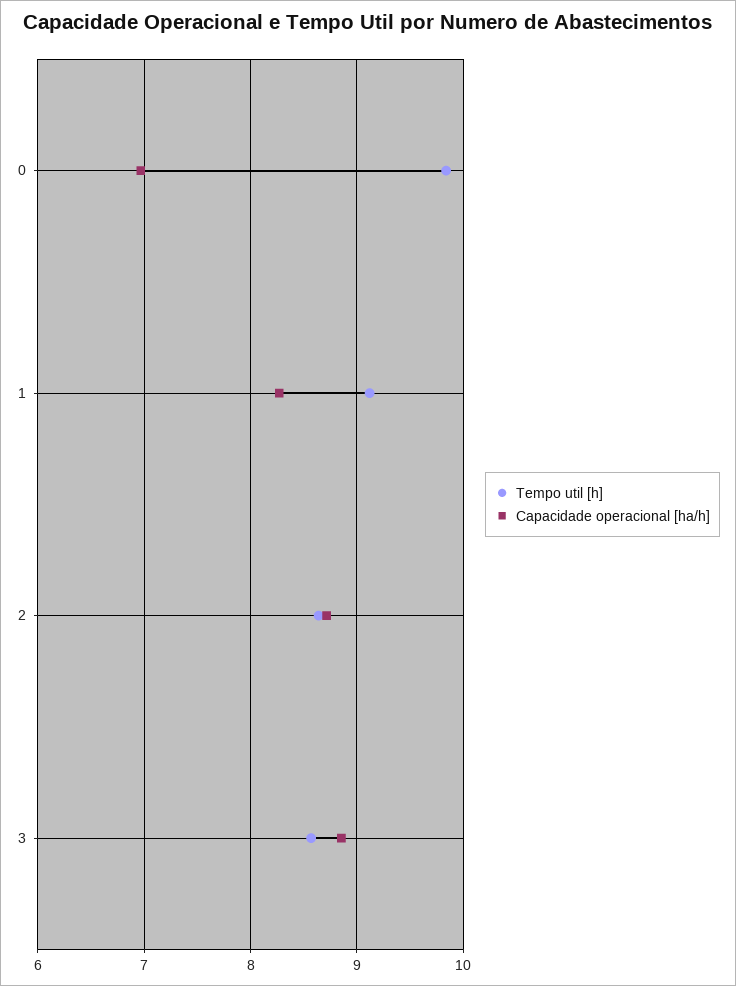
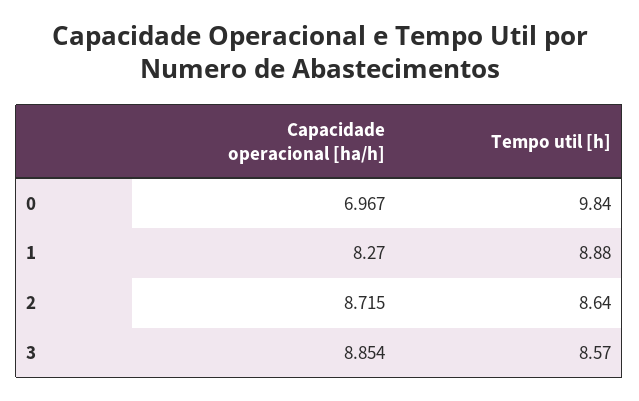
Tempo util [h], 1: 9.1 -> 8.88

